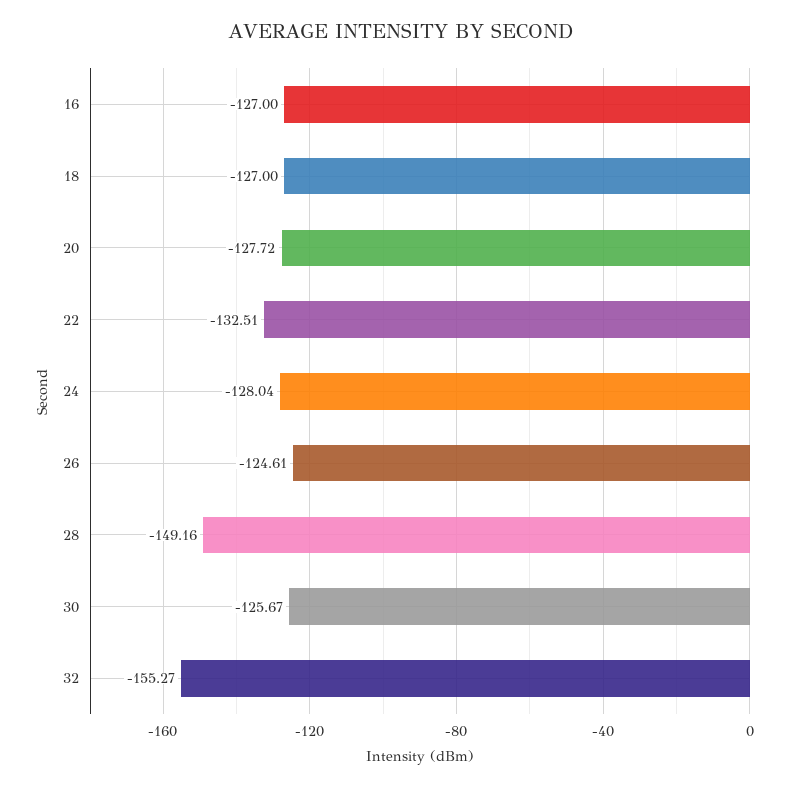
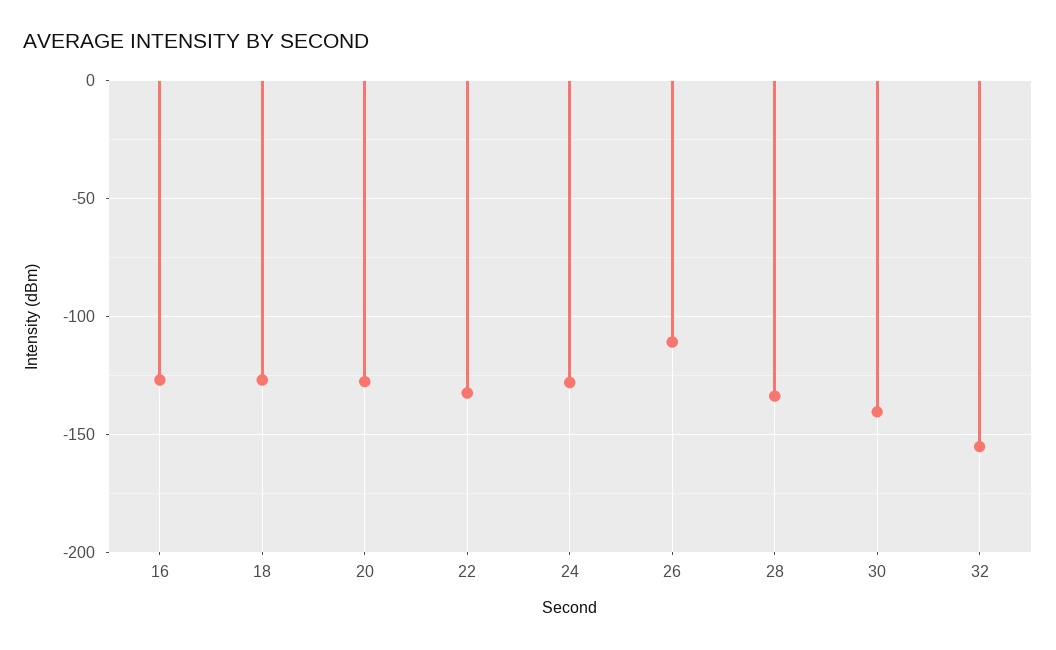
26: -124.61 -> -110
28: -149.16 -> -135
30: -125.67 -> -140

